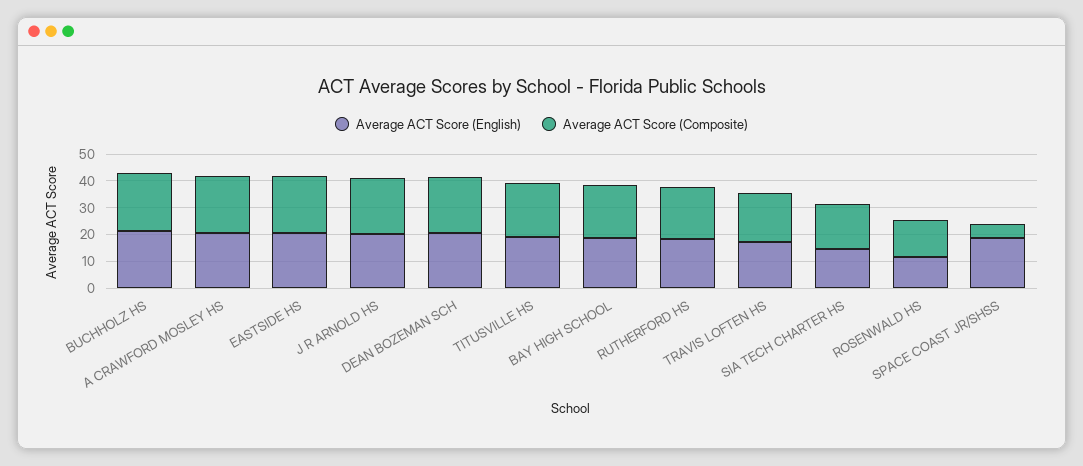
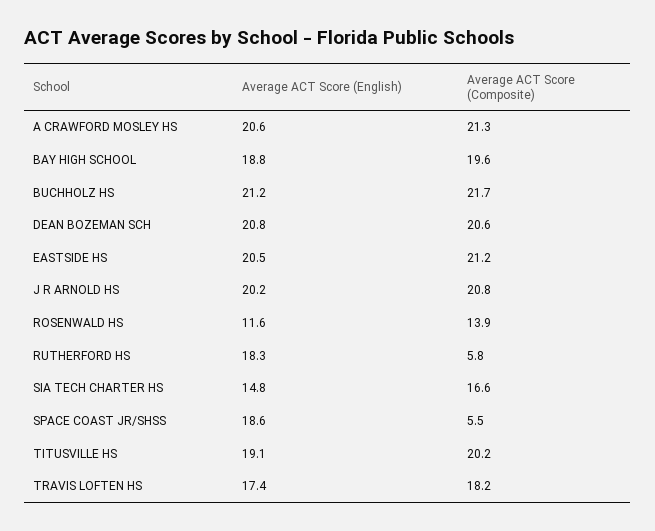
Average ACT Score (Composite), RUTHERFORD HS: 20 -> 5.8

